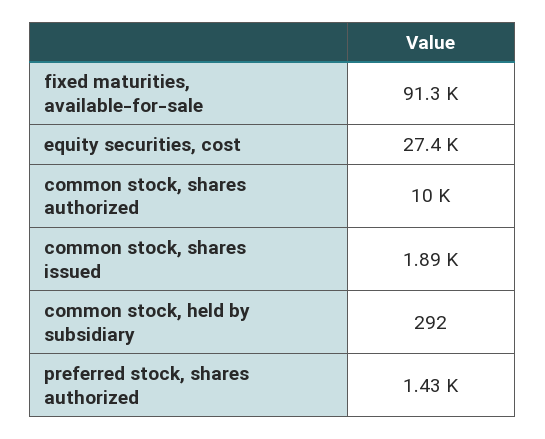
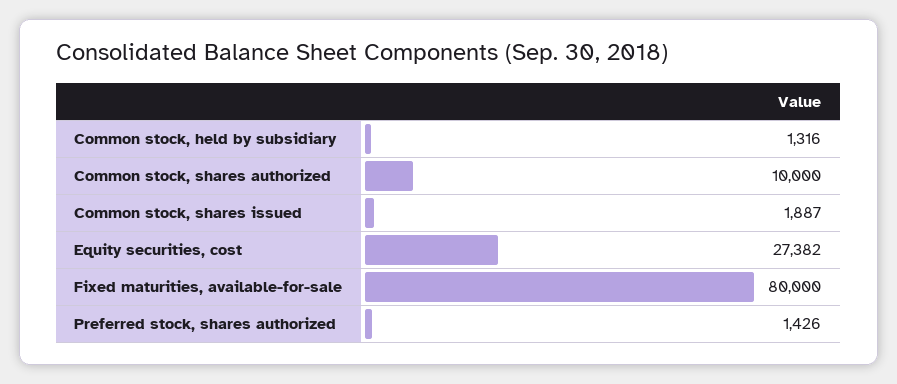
fixed maturities, available-for-sale: 91300 -> 80000
common stock, held by subsidiary: 292 -> 1316

